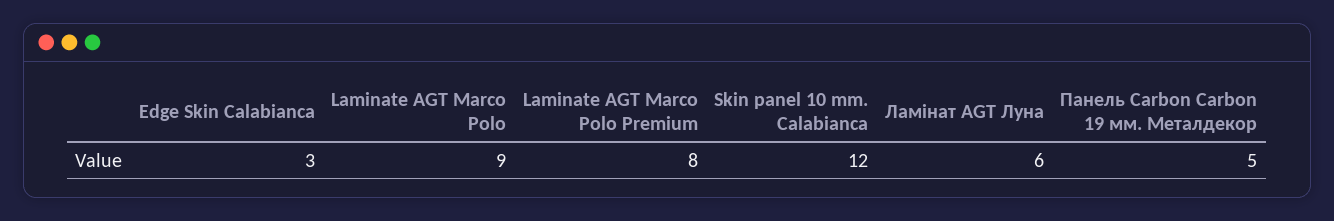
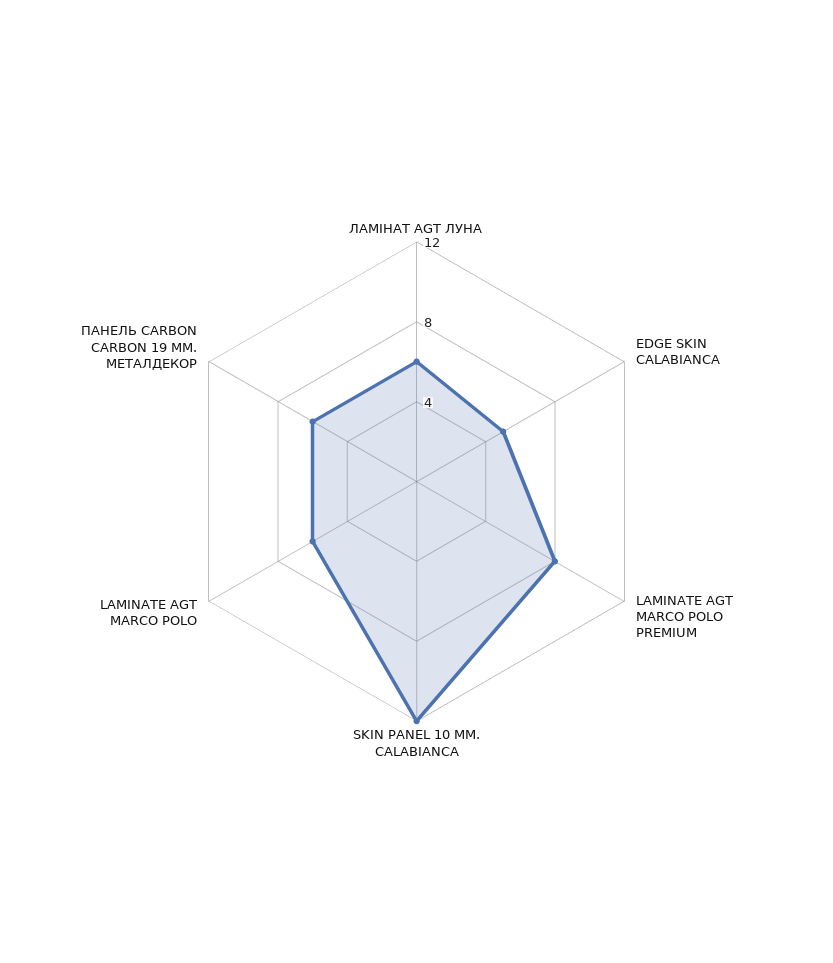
Edge Skin Calabianca: 3 -> 5
Laminate AGT Marco Polo: 9 -> 6
Панель Carbon Carbon 19 мм. Металдекор: 5 -> 6

